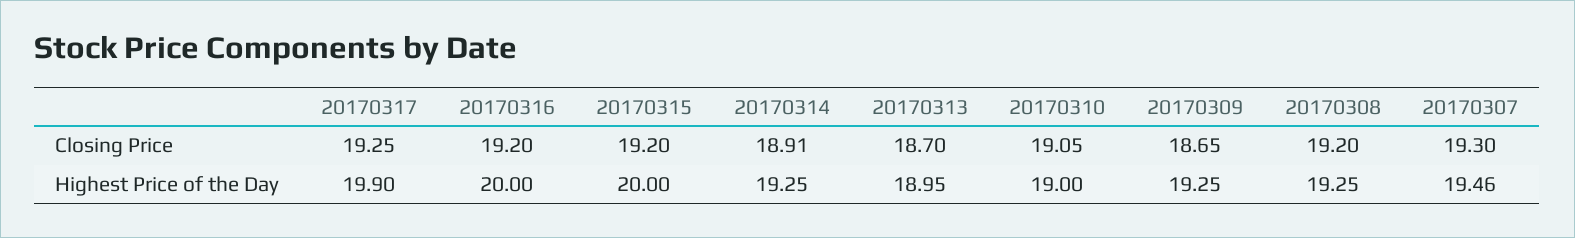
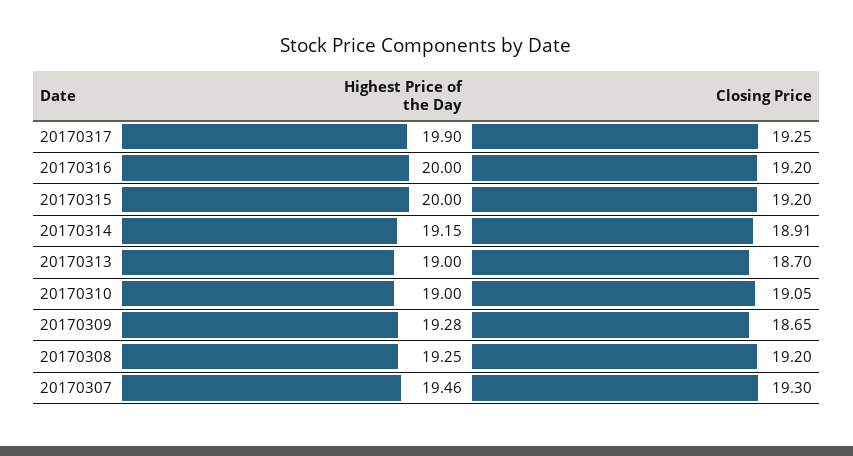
20170314, Highest Price of the Day: 19.25 -> 19.15
20170313, Highest Price of the Day: 18.95 -> 19
20170309, Highest Price of the Day: 19.25 -> 19.28

